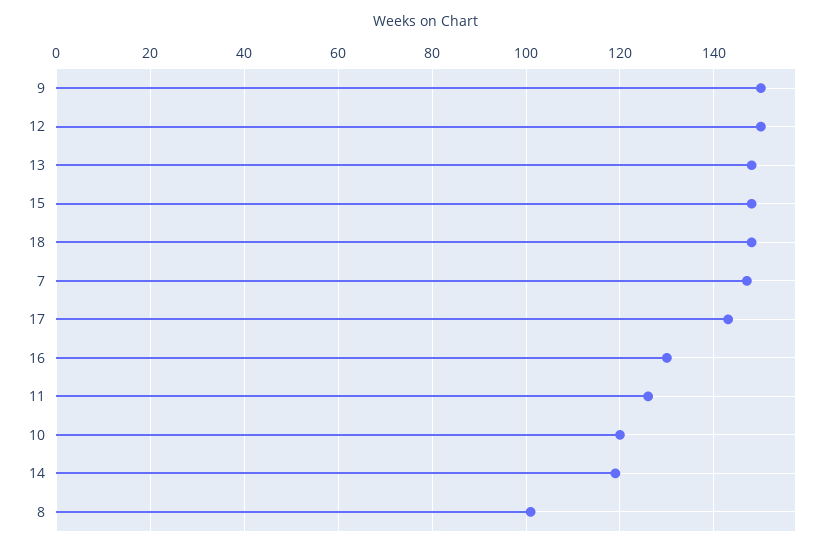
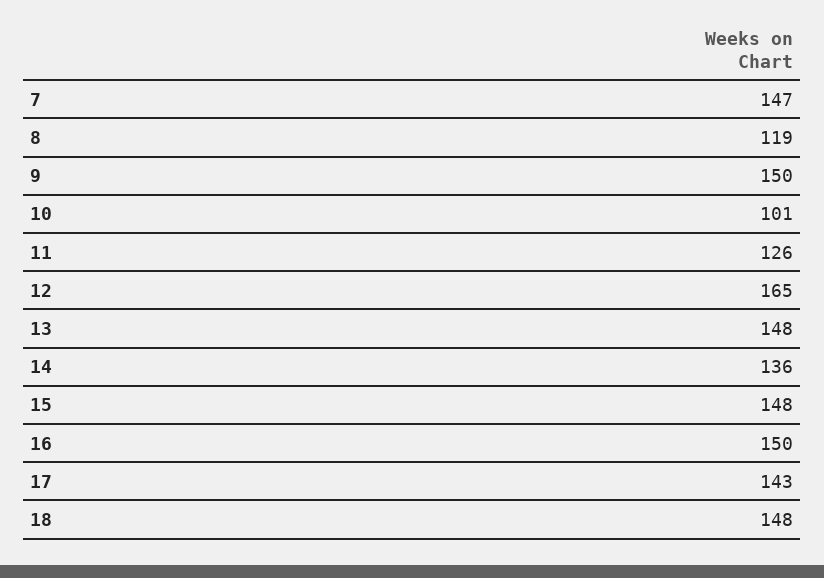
12: 150 -> 165
16: 130 -> 150
10: 120 -> 101
14: 120 -> 136
8: 100 -> 119

